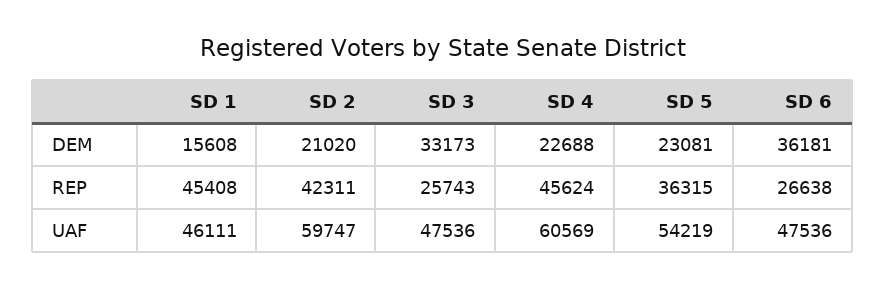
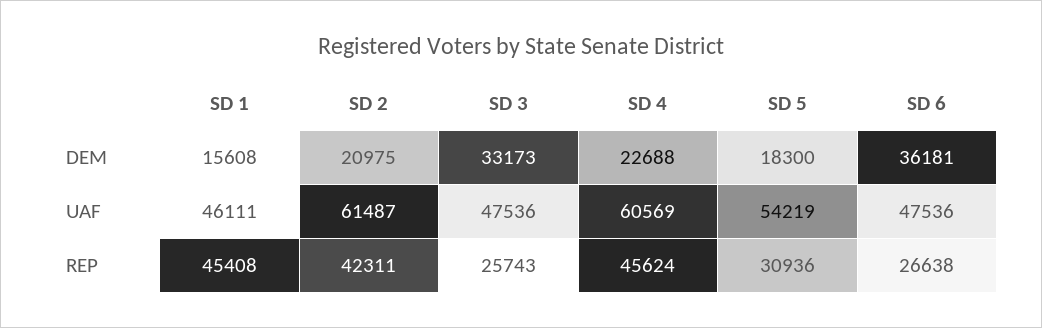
SD 2, DEM: 21020 -> 20975
SD 5, DEM: 23081 -> 18300
SD 5, REP: 36315 -> 30936
SD 2, UAF: 59747 -> 61487

